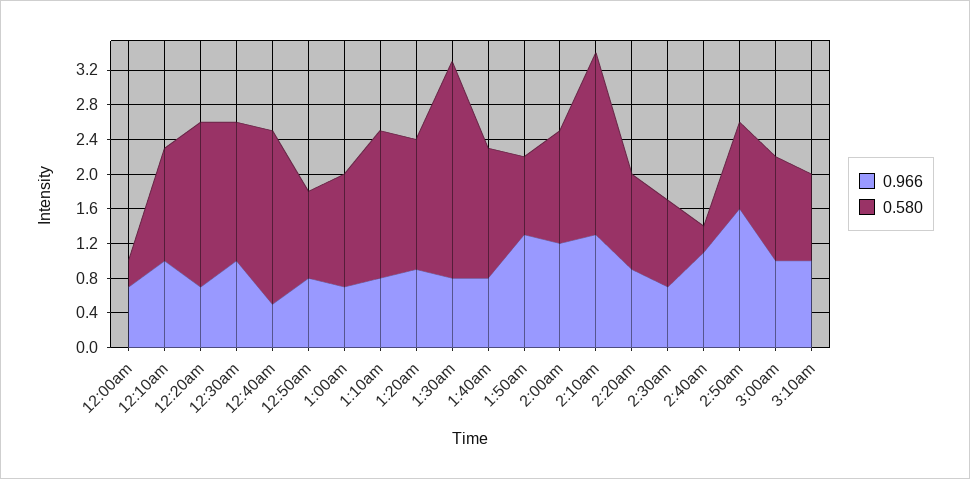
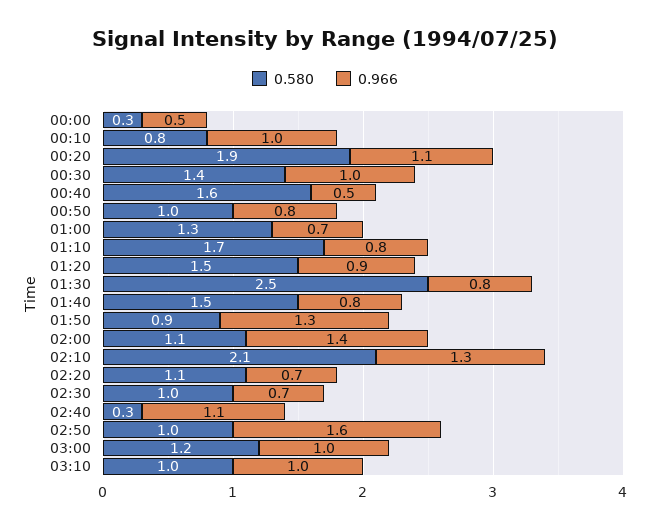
0.966, 12:00am: 0.7 -> 0.5
0.580, 12:10am: 1.3 -> 0.8
0.966, 12:20am: 0.7 -> 1.1
0.580, 12:30am: 1.6 -> 1.4
0.580, 12:40am: 2 -> 1.6
0.966, 2:00am: 1.2 -> 1.4
0.580, 2:00am: 1.3 -> 1.1
0.966, 2:20am: 0.9 -> 0.7

